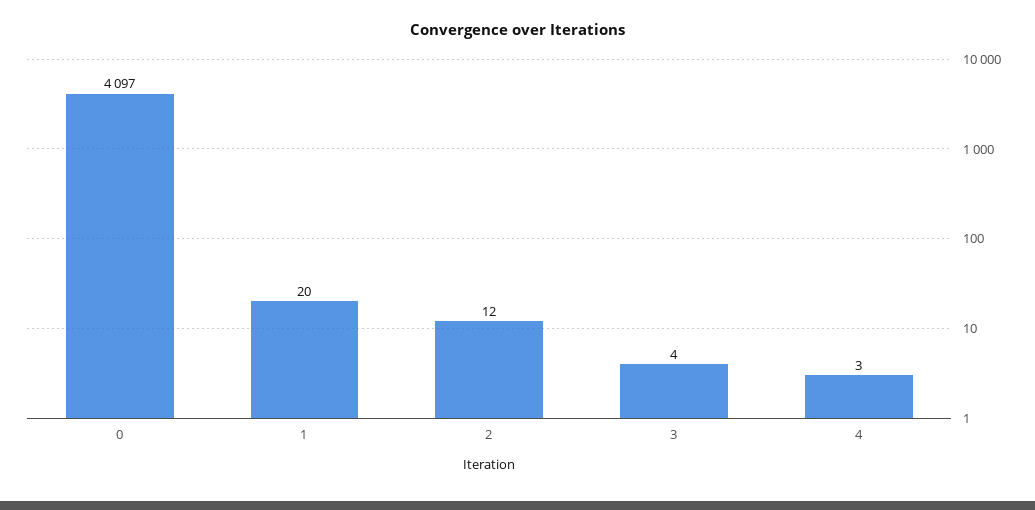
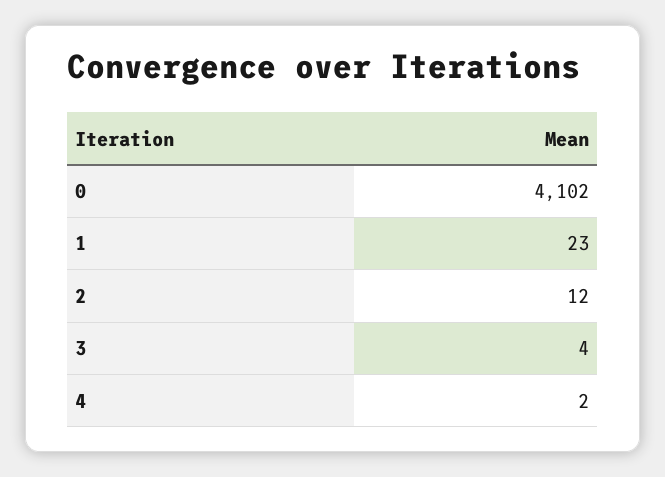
0: 4097 -> 4102
1: 20 -> 23
4: 3 -> 2

